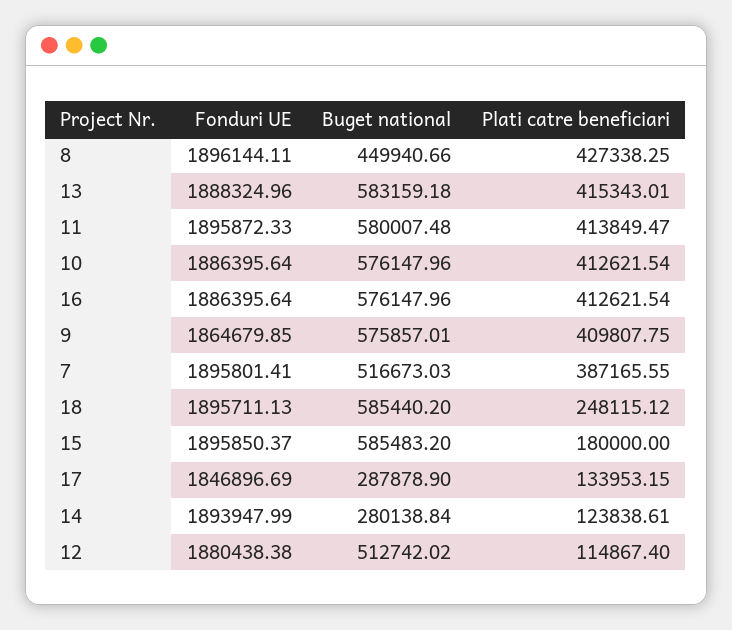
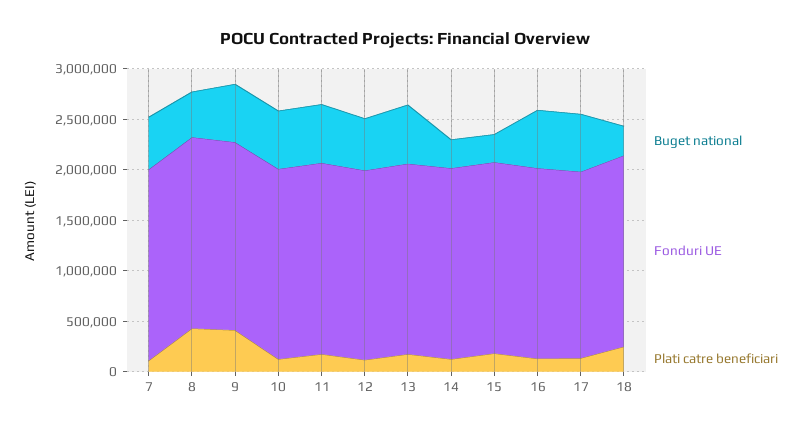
Plati catre beneficiari, 13: 415343.01 -> 200000
Plati catre beneficiari, 11: 413849.47 -> 200000
Plati catre beneficiari, 10: 412621.54 -> 100000
Plati catre beneficiari, 16: 412621.54 -> 100000
Plati catre beneficiari, 7: 387165.55 -> 100000
Buget national, 18: 585440.2 -> 300000
Buget national, 15: 585483.2 -> 300000
Buget national, 17: 287878.9 -> 600000

